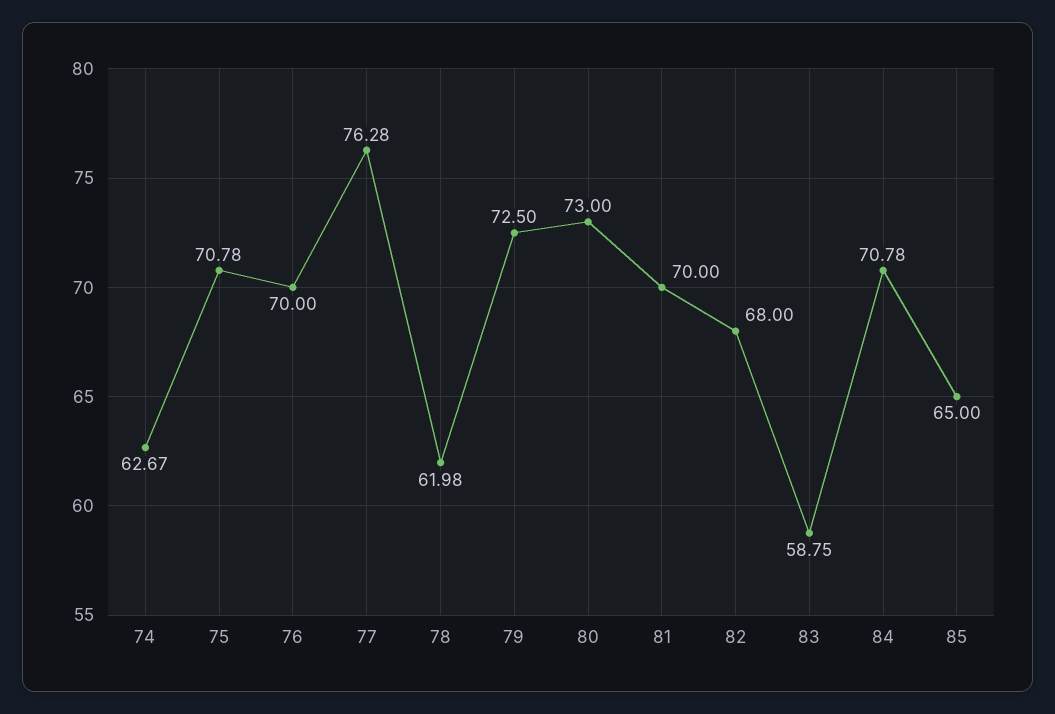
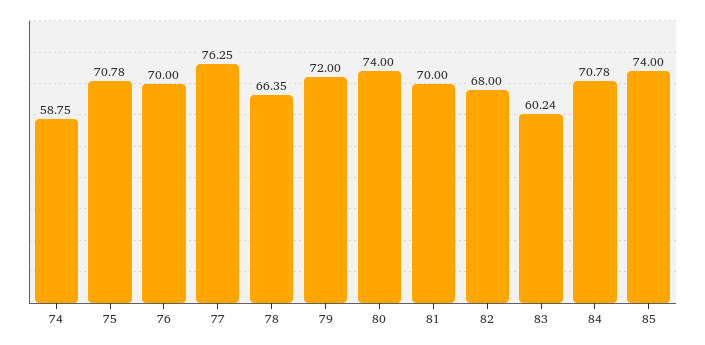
74: 62.67 -> 58.75
77: 76.28 -> 76.25
78: 61.98 -> 66.35
79: 72.5 -> 72
80: 73 -> 74
83: 58.75 -> 60.24
85: 65 -> 74

